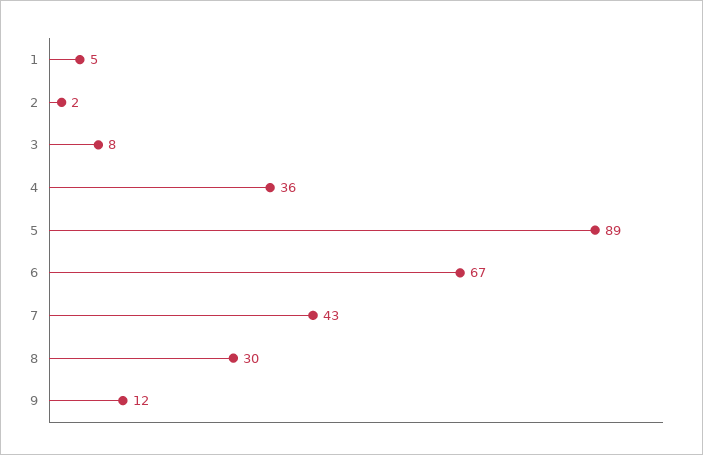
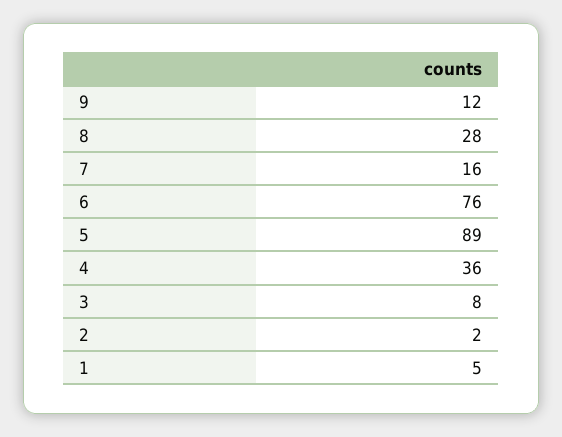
6: 67 -> 76
7: 43 -> 16
8: 30 -> 28

